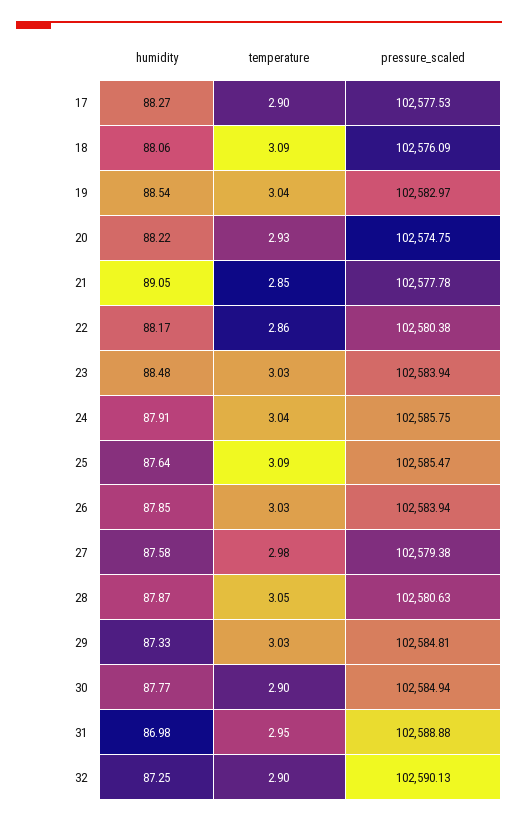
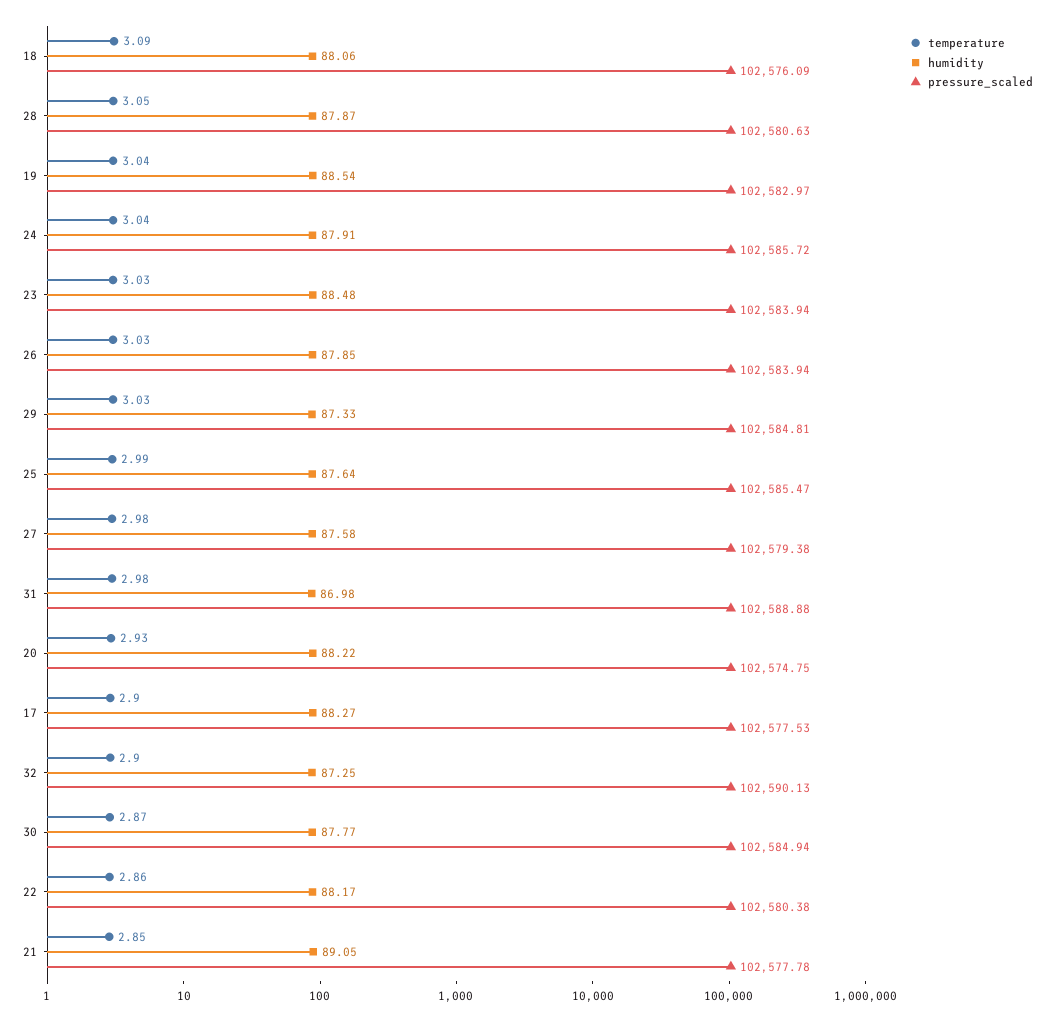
pressure_scaled, 24: 102585.75 -> 102585.72
temperature, 25: 3.09 -> 2.99
temperature, 30: 2.9 -> 2.87
temperature, 31: 2.95 -> 2.98

